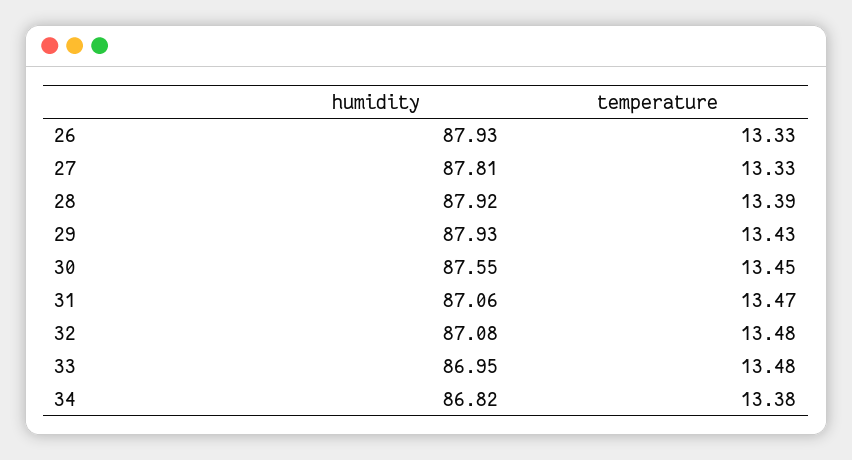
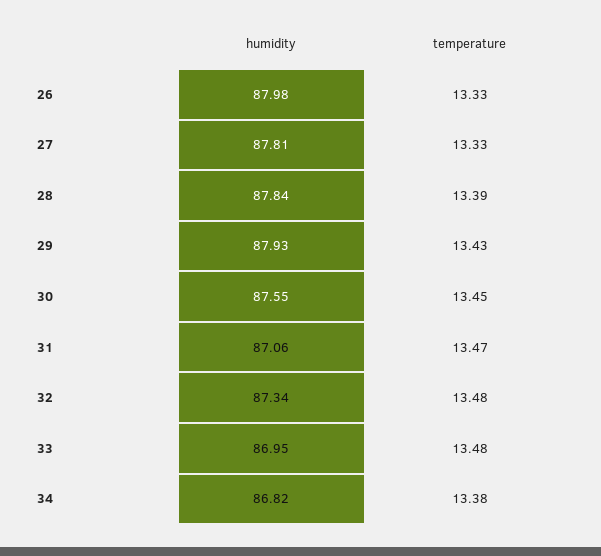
humidity, 26: 87.93 -> 87.98
humidity, 28: 87.92 -> 87.84
humidity, 32: 87.08 -> 87.34

